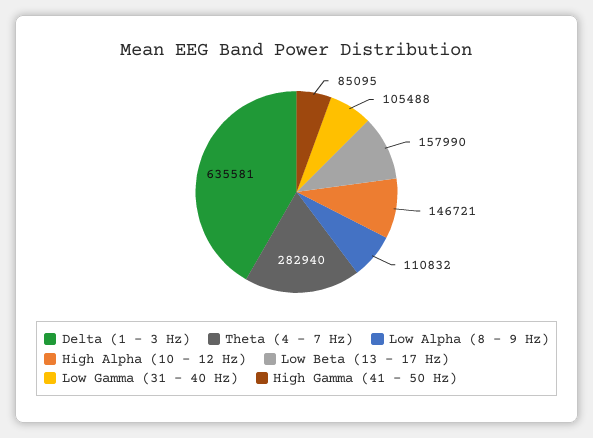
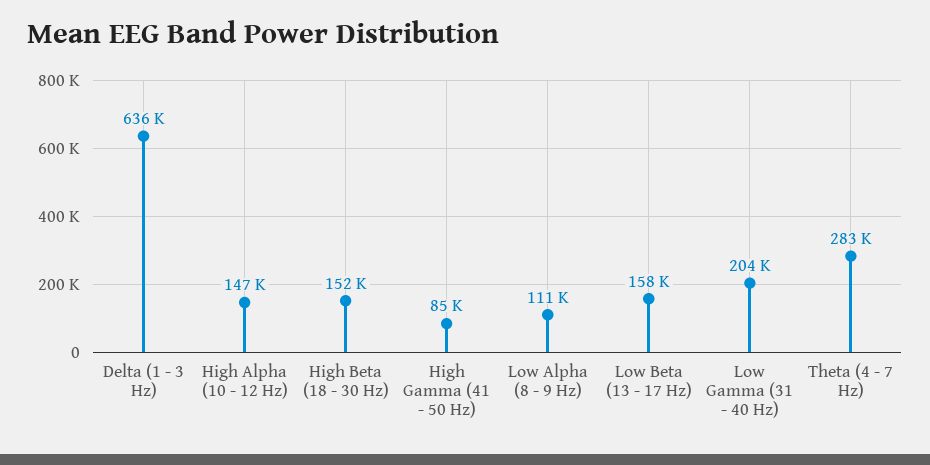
Low Gamma (31 - 40 Hz): 105488 -> 204000
High Beta (18 - 30 Hz): none -> 152000

